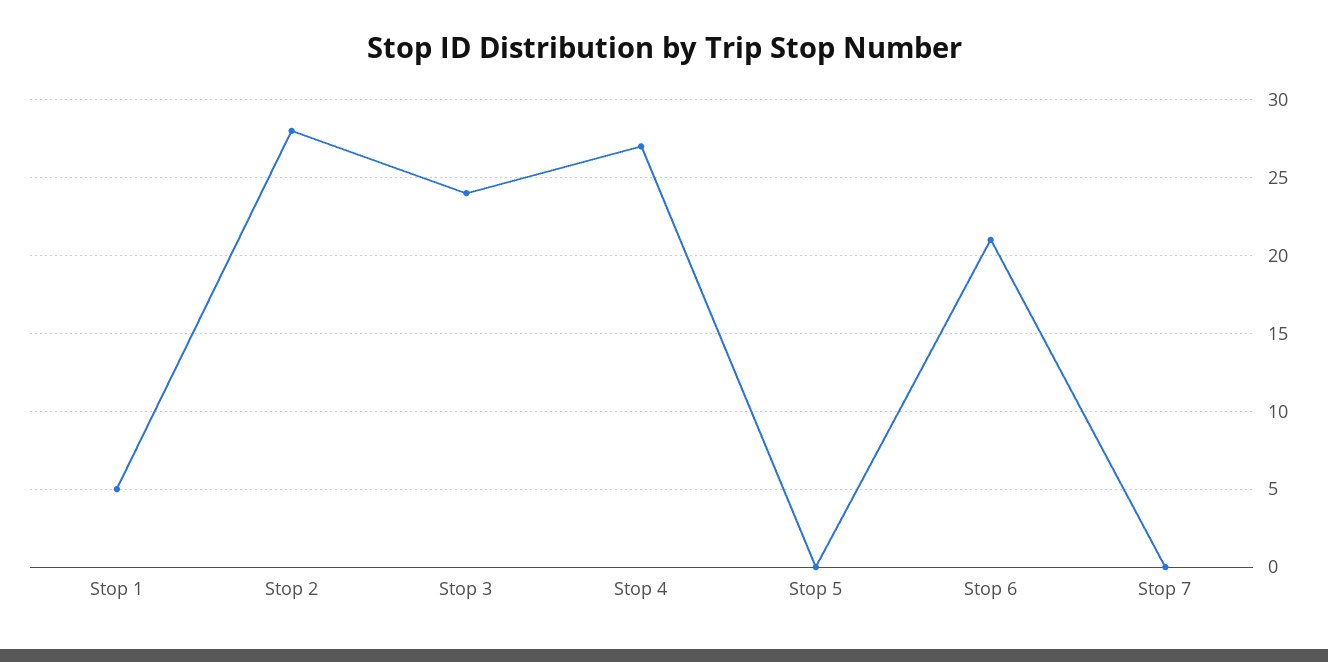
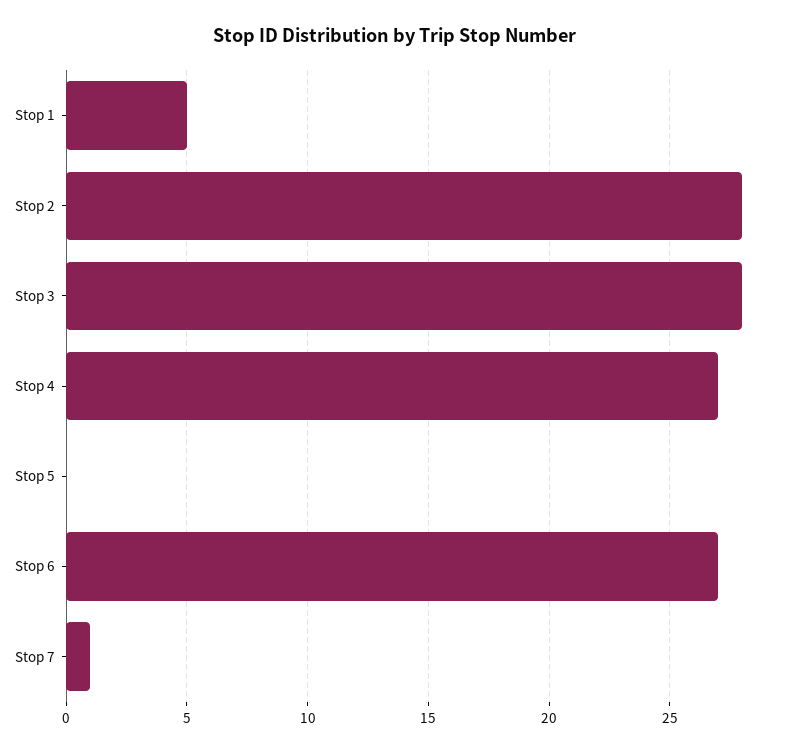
Stop 3: 24 -> 28
Stop 6: 21 -> 27
Stop 7: 0 -> 1

